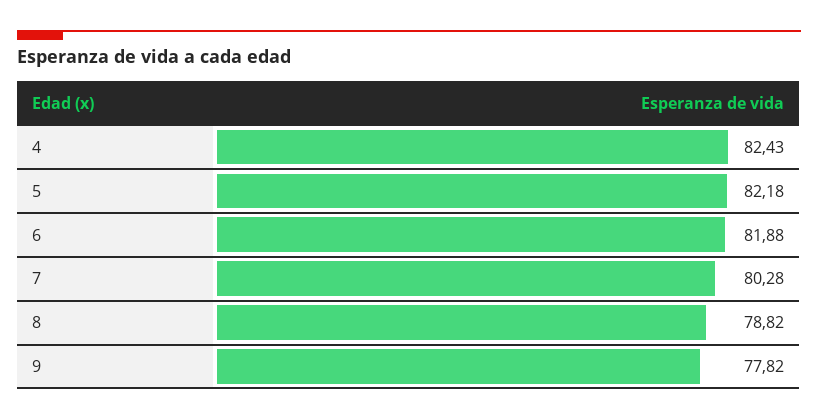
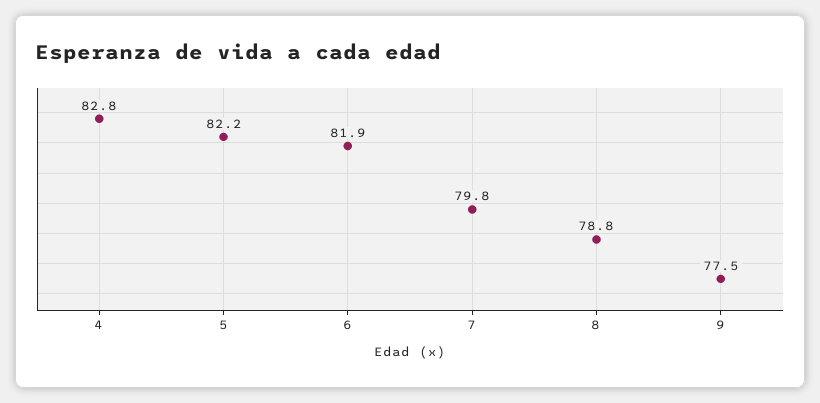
4: 82.43 -> 82.8
7: 80.28 -> 79.8
9: 77.82 -> 77.5

